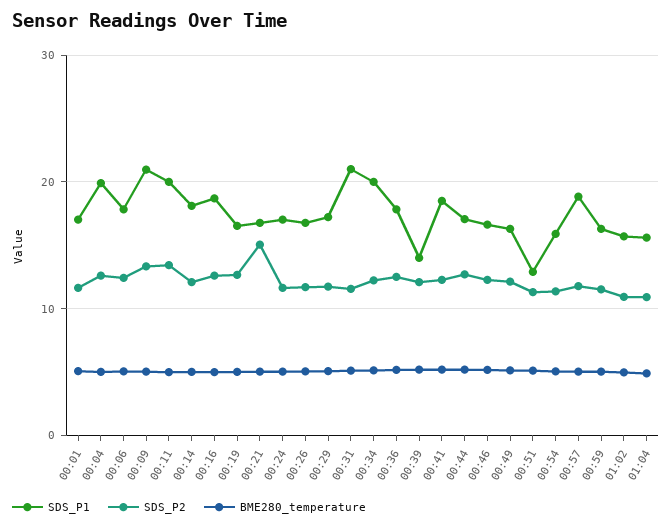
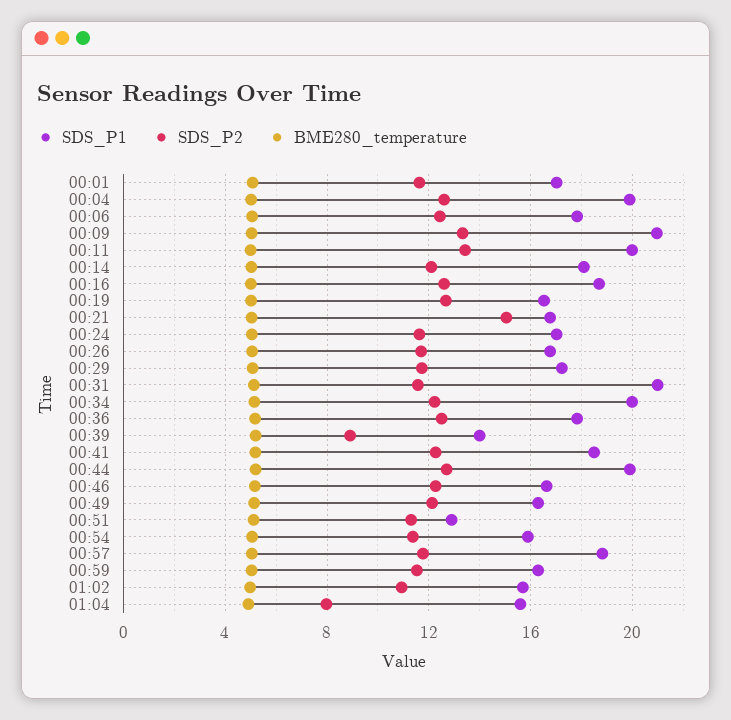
SDS_P2, 00:39: 12 -> 9
SDS_P1, 00:44: 17 -> 20
SDS_P2, 01:04: 11 -> 8

